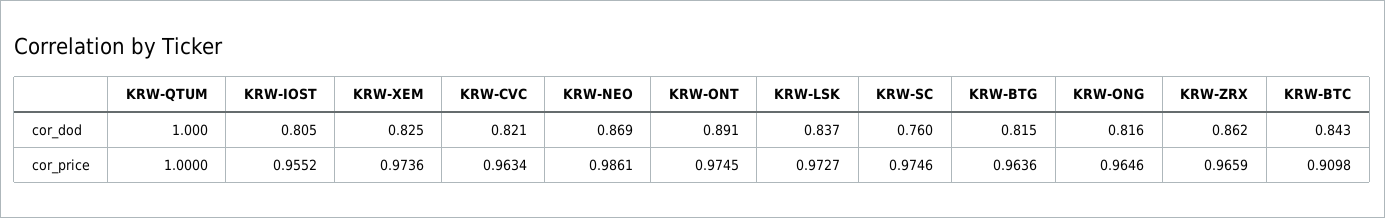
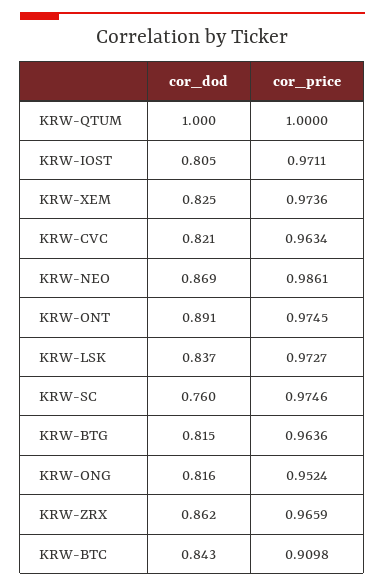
KRW-IOST, cor_price: 0.9552 -> 0.9711
KRW-ONG, cor_price: 0.9646 -> 0.9524

